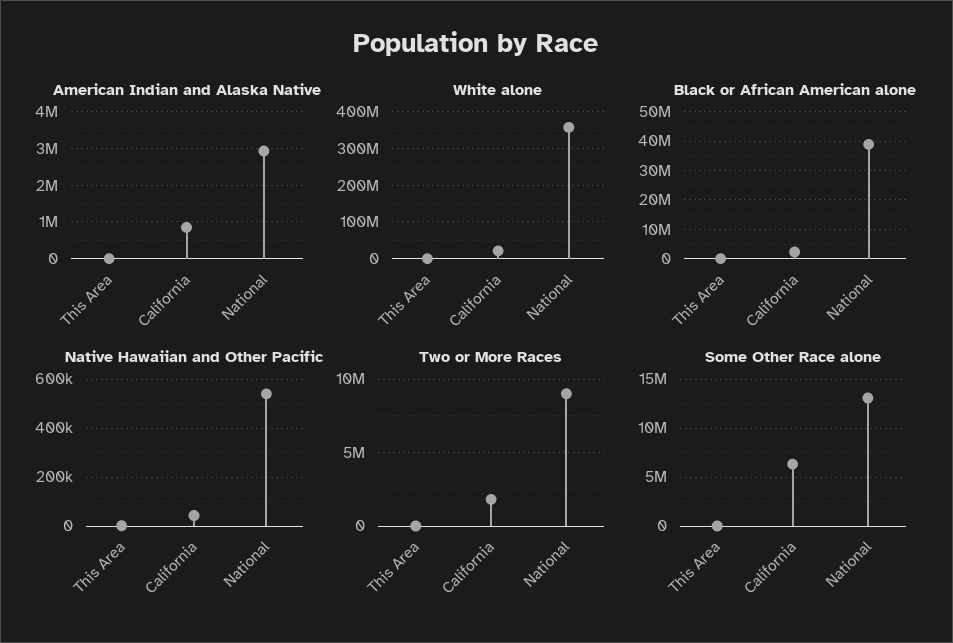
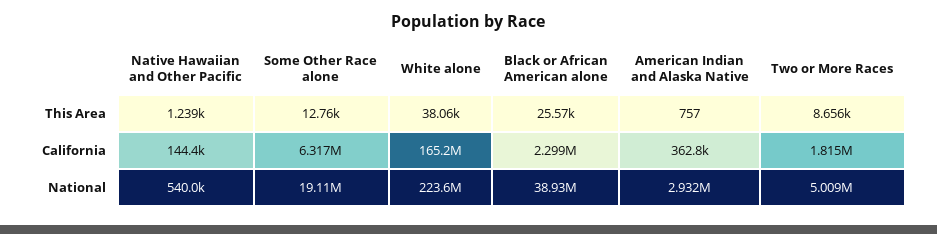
American Indian and Alaska Native, California: 800000 -> 362800
White alone, California: 20000000 -> 165200000
White alone, National: 360000000 -> 223600000
Native Hawaiian and Other Pacific, California: 50000 -> 144400
Two or More Races, National: 9000000 -> 5009000
Some Other Race alone, National: 13000000 -> 19110000

